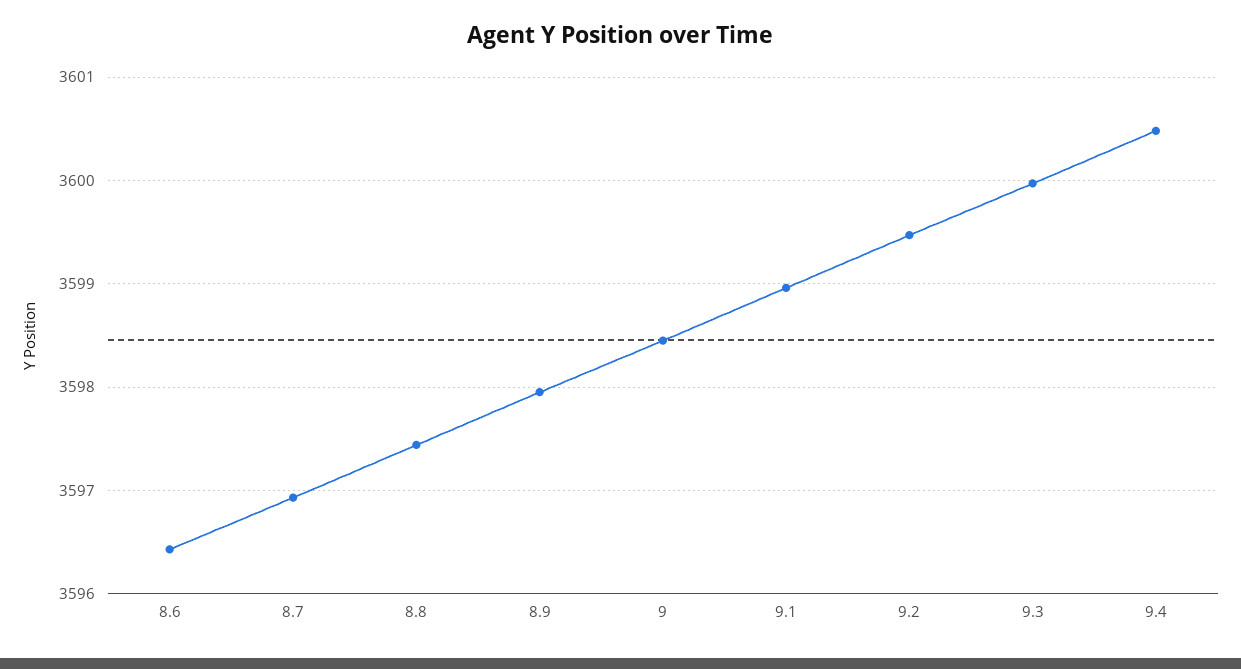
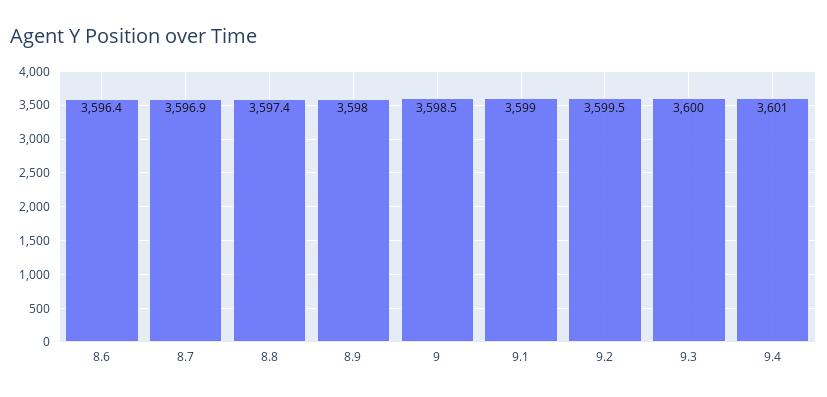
9.4: 3600.5 -> 3601

